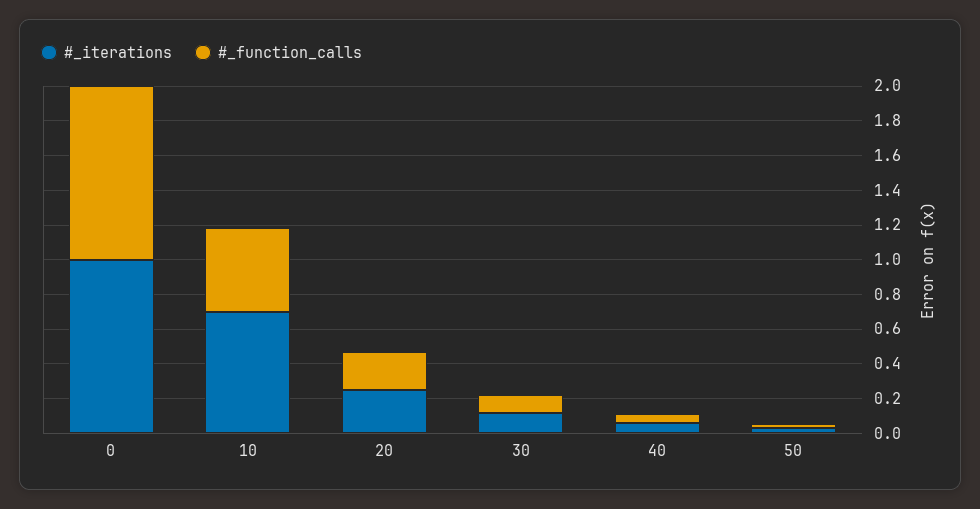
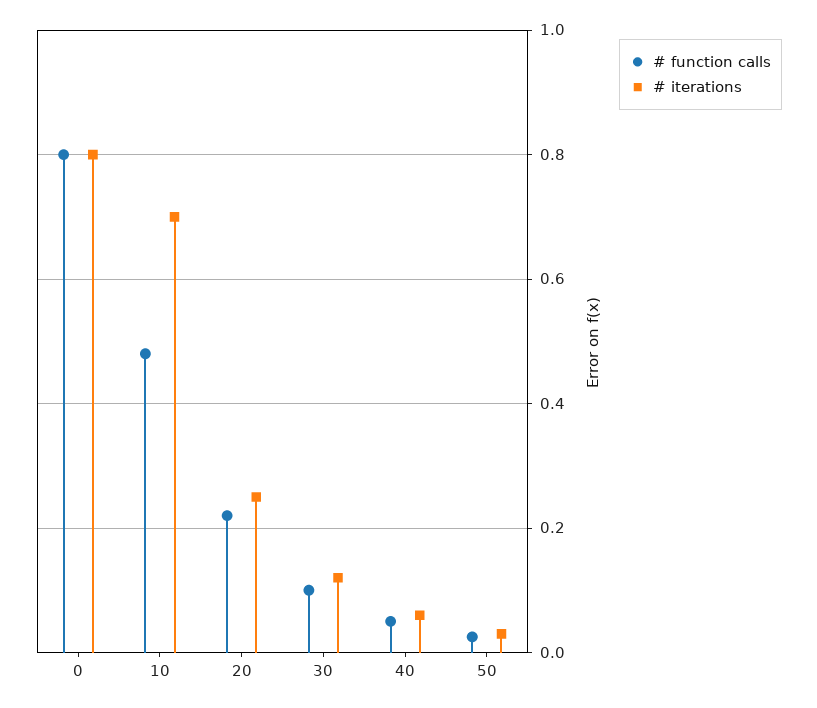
#_iterations, 0: 1 -> 0.8
#_function_calls, 0: 1 -> 0.8

